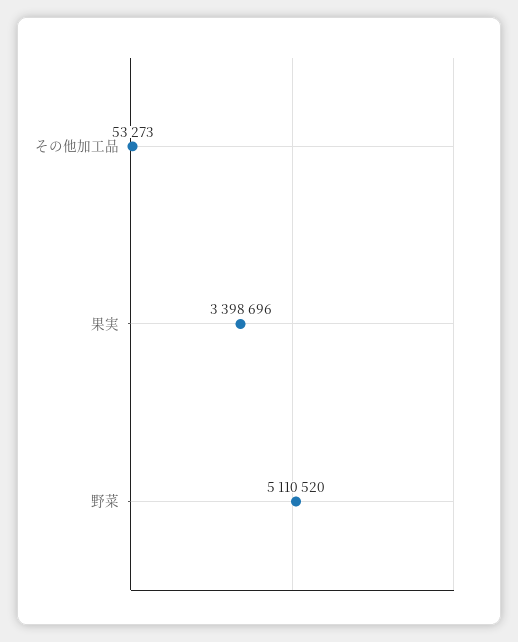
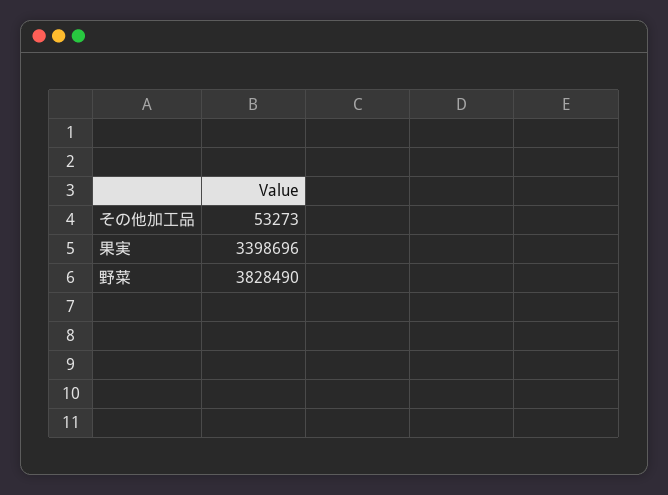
野菜: 5110520 -> 3828490

